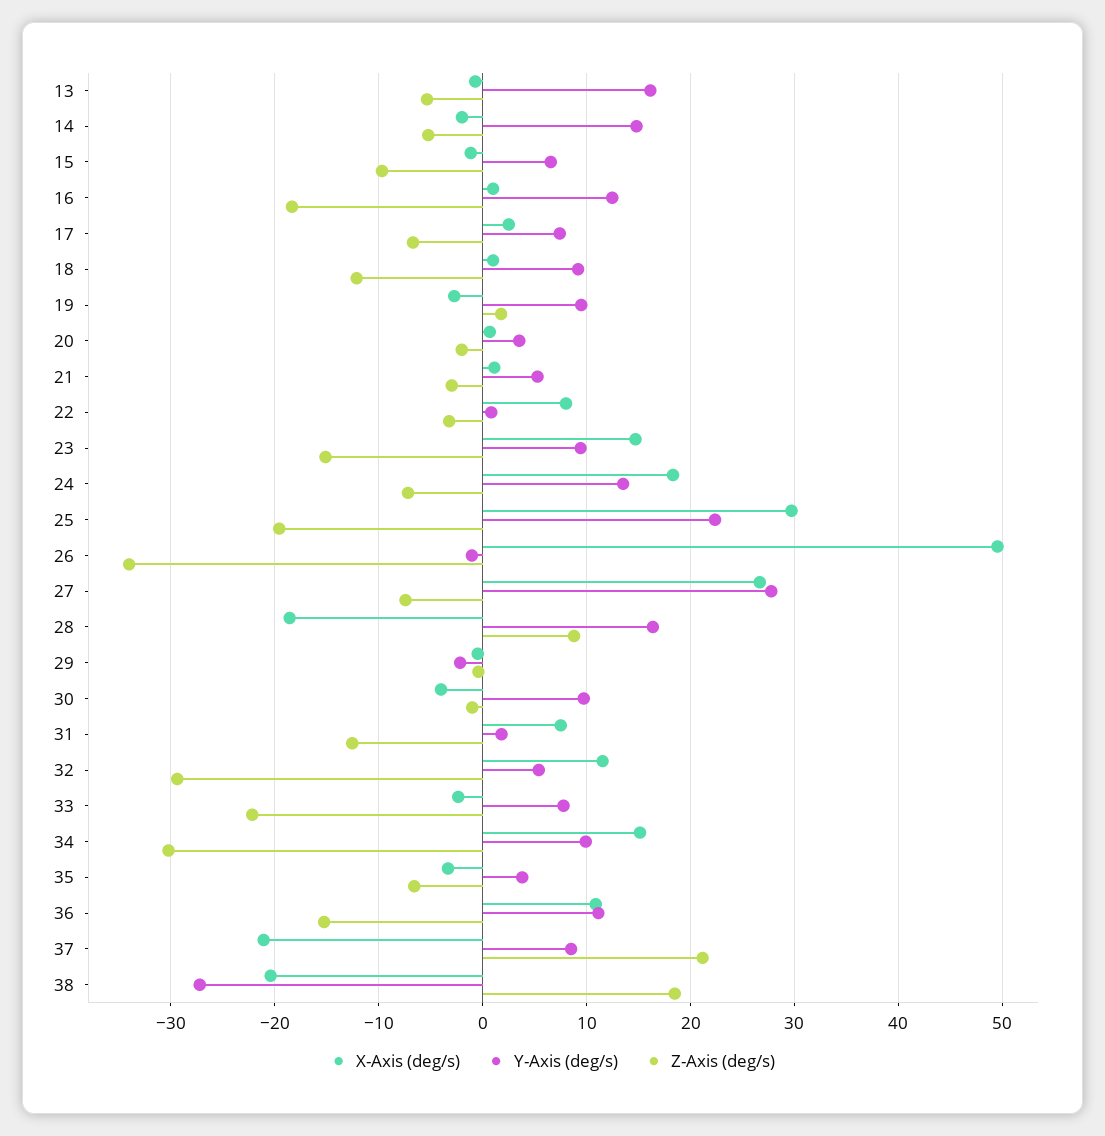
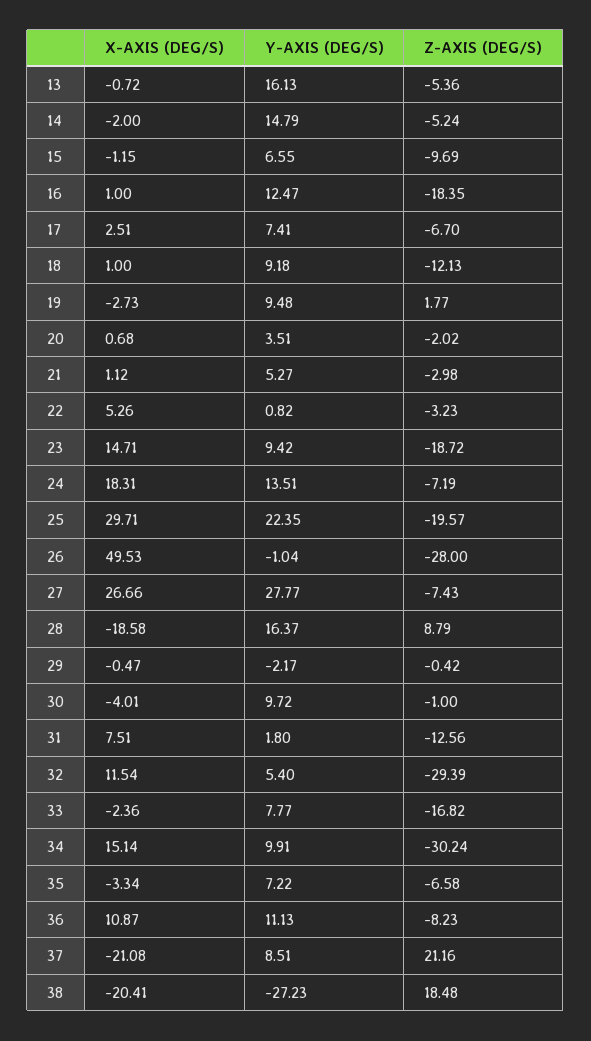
X-Axis (deg/s), 22: 8 -> 5.26
Z-Axis (deg/s), 23: -15 -> -18.72
Z-Axis (deg/s), 26: -34 -> -28
Z-Axis (deg/s), 33: -22 -> -16.82
Y-Axis (deg/s), 35: 4 -> 7.22
Z-Axis (deg/s), 36: -15 -> -8.23

